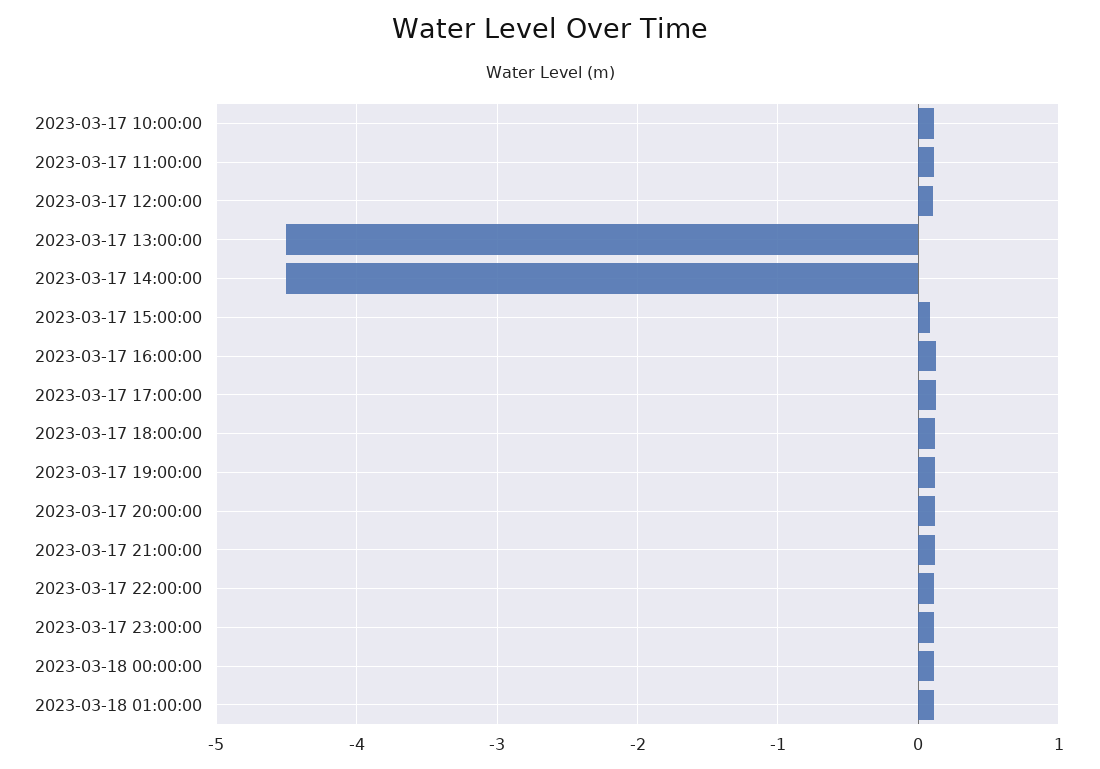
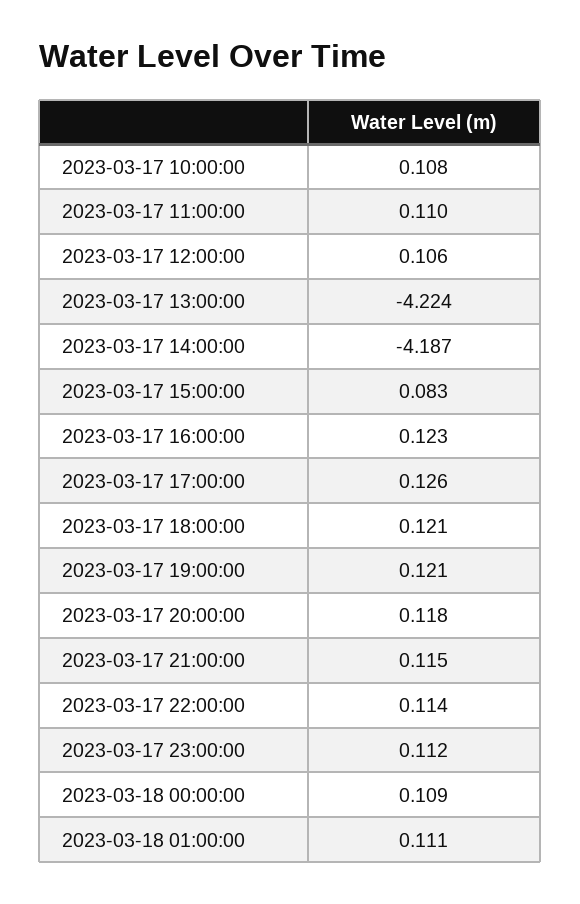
2023-03-17 13:00:00: -4.5 -> -4.224
2023-03-17 14:00:00: -4.5 -> -4.187

